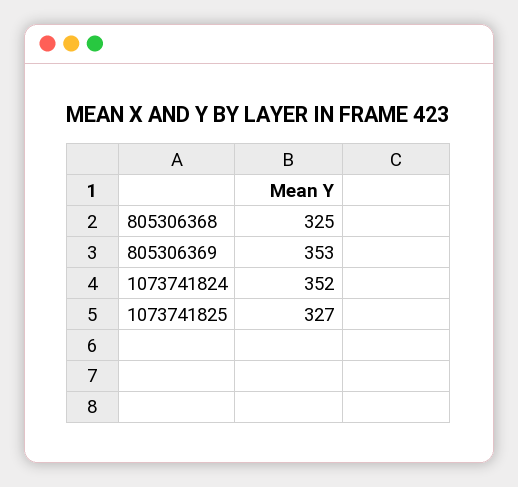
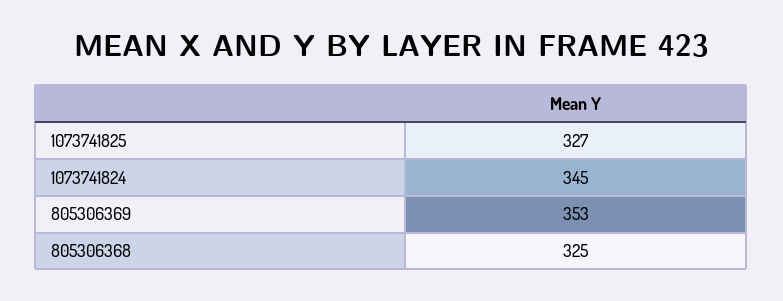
1073741824: 352 -> 345

